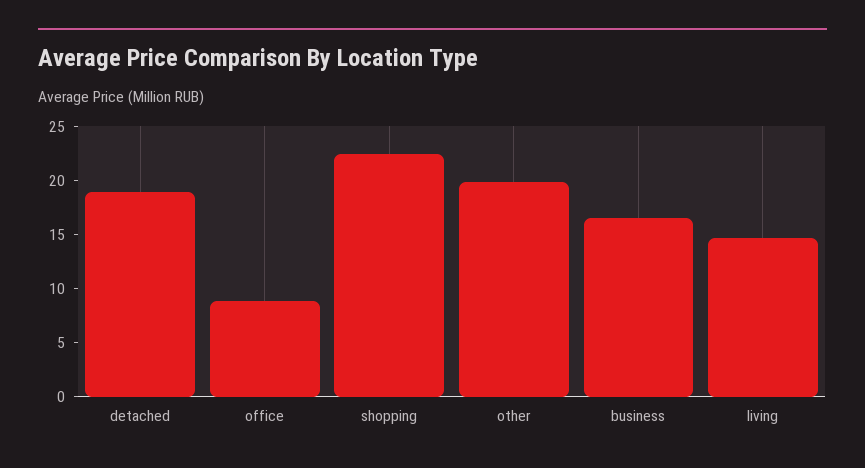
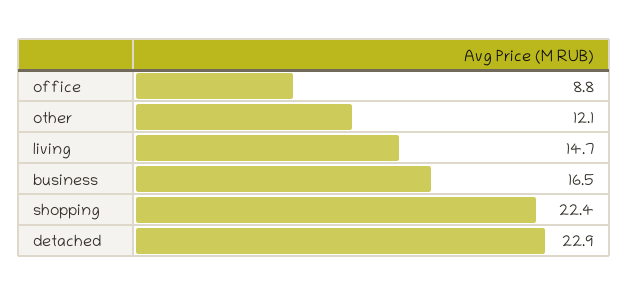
detached: 19 -> 22.9
other: 20 -> 12.1

